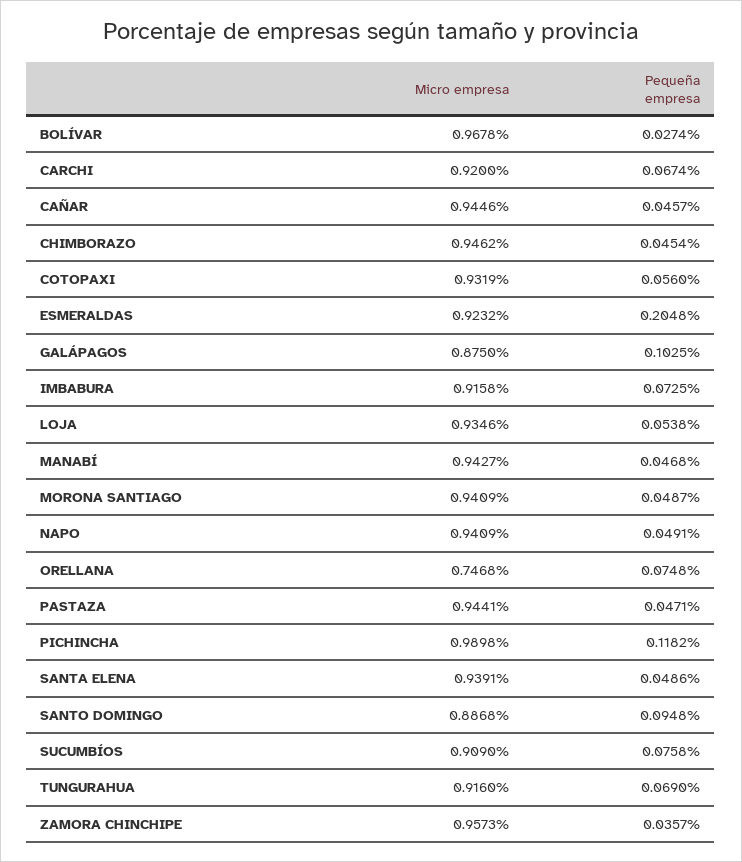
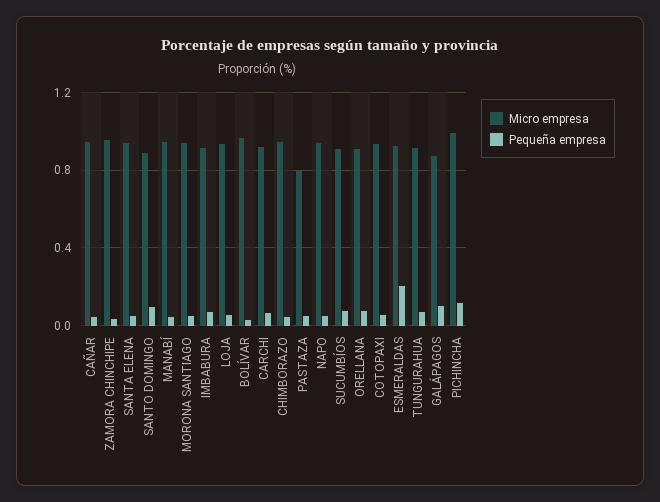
Micro empresa, ORELLANA: 0.7468 -> 0.9
Micro empresa, PASTAZA: 0.9441 -> 0.8

